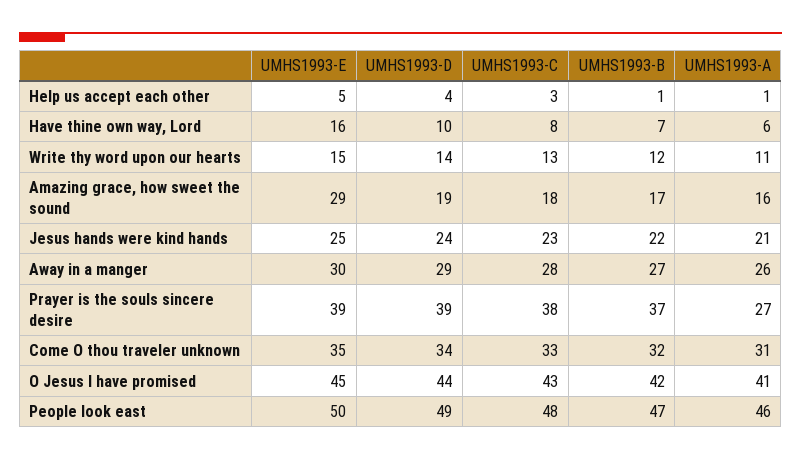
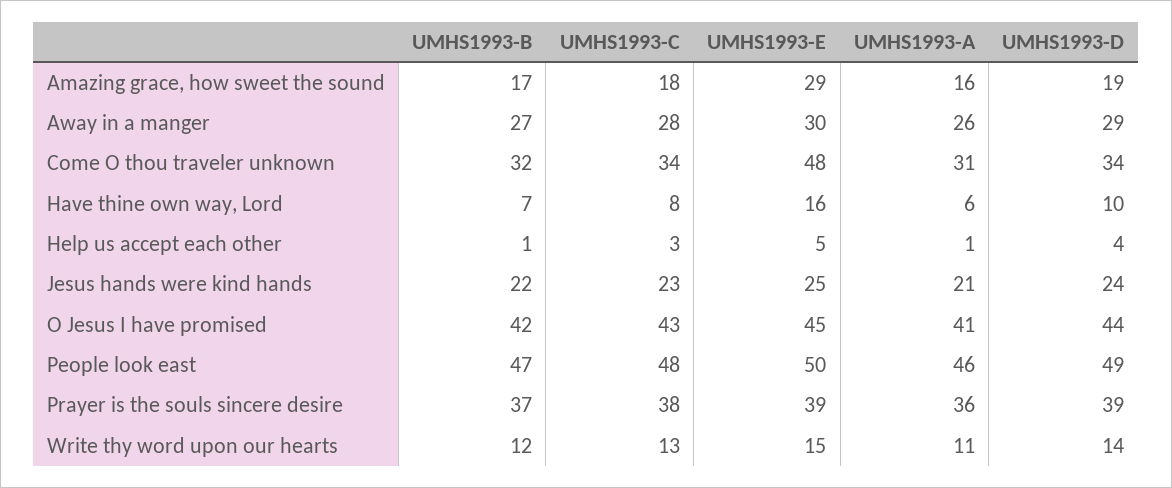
UMHS1993-A, Prayer is the souls sincere desire: 27 -> 36
UMHS1993-E, Come O thou traveler unknown: 35 -> 48
UMHS1993-C, Come O thou traveler unknown: 33 -> 34

